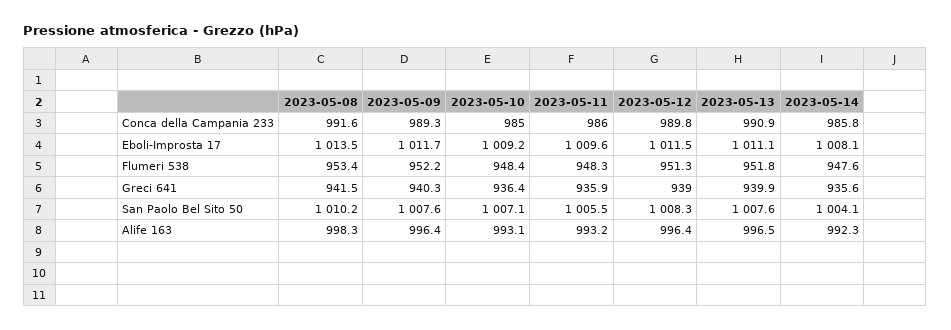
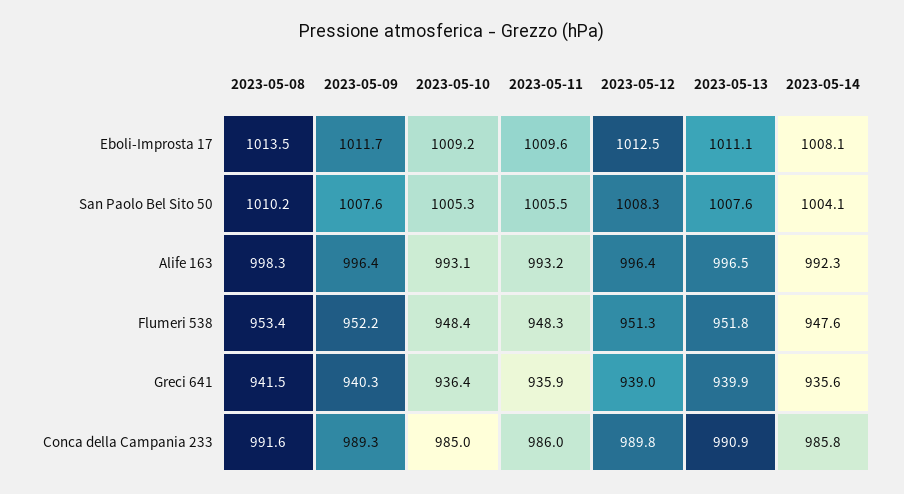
2023-05-12, Eboli-Improsta 17: 1011.5 -> 1012.5
2023-05-10, San Paolo Bel Sito 50: 1007.1 -> 1005.3

